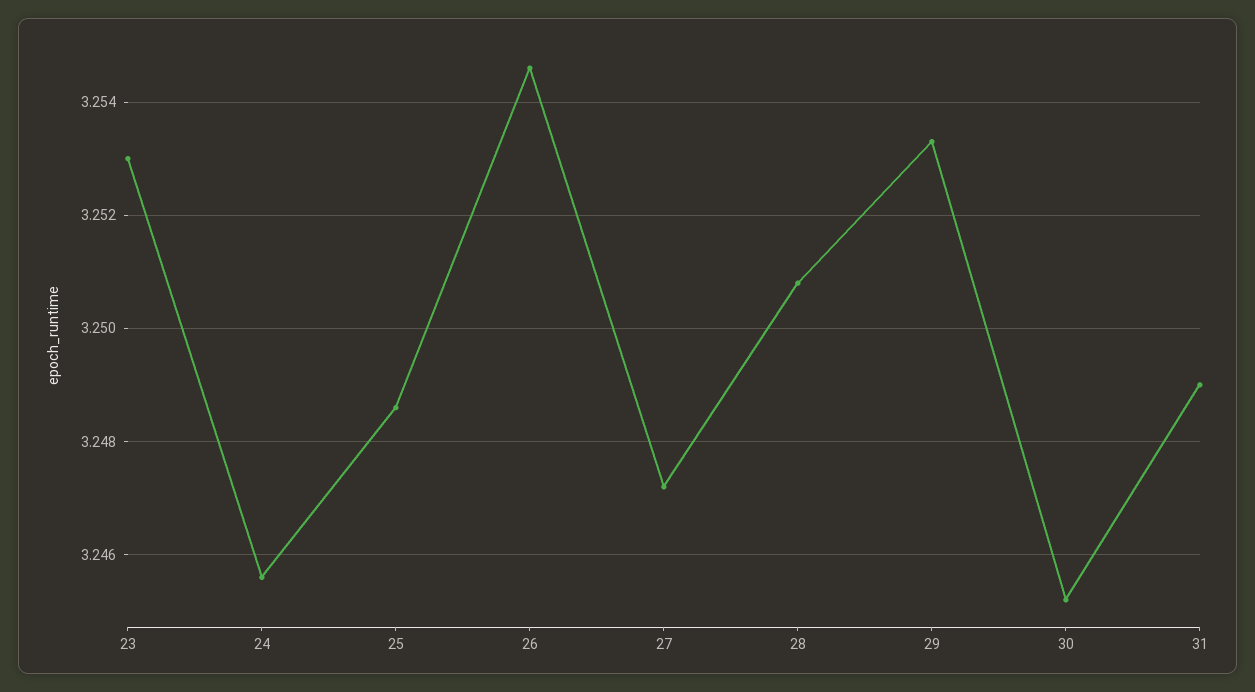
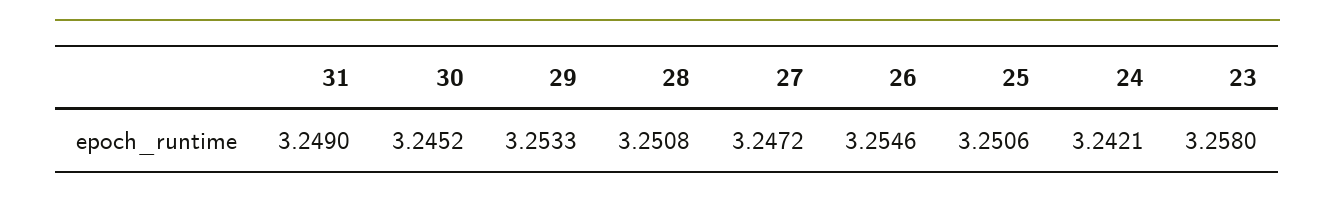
23: 3.253 -> 3.258
24: 3.2455 -> 3.2421
25: 3.2485 -> 3.2506

